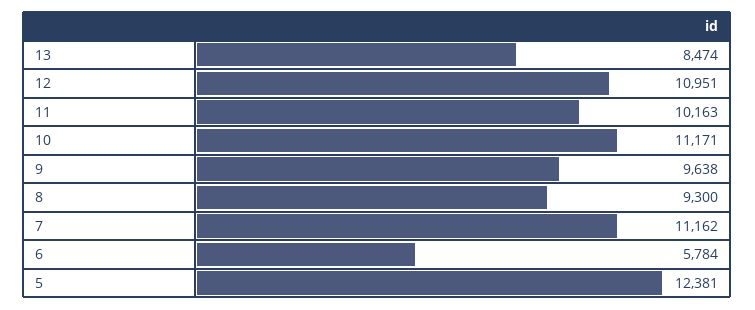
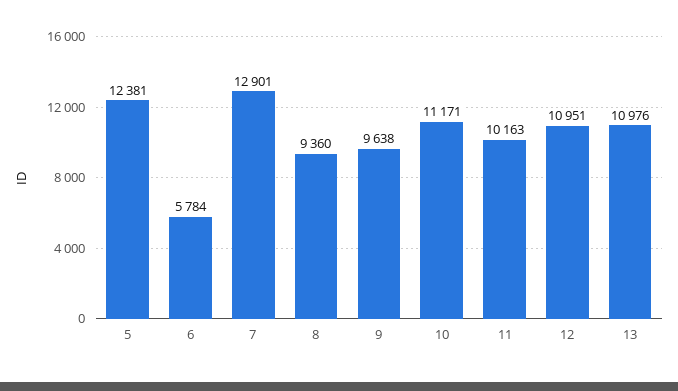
13: 8474 -> 10976
8: 9300 -> 9360
7: 11162 -> 12901

